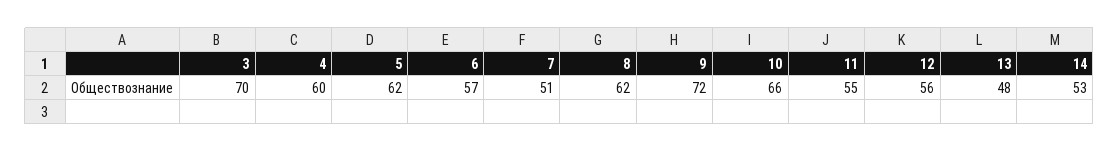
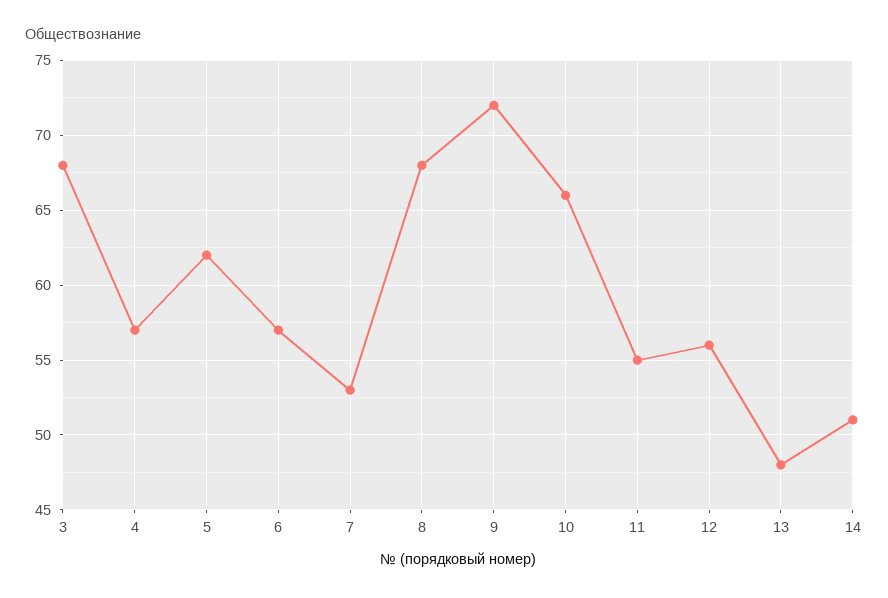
3: 70 -> 68
4: 60 -> 57
7: 51 -> 53
8: 62 -> 68
14: 53 -> 51

